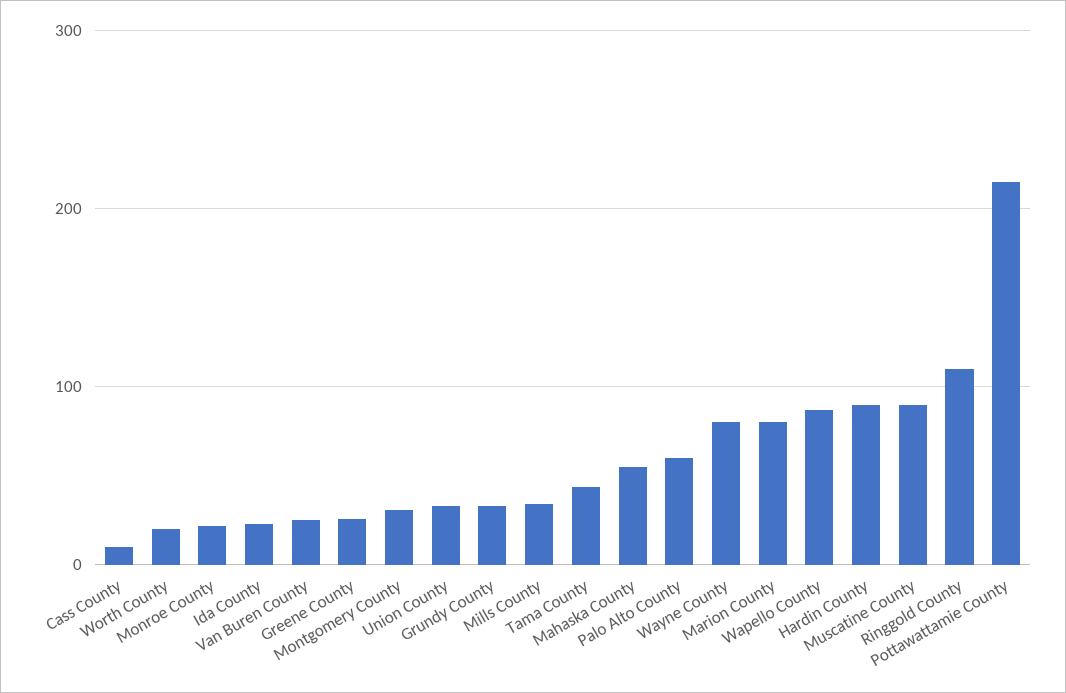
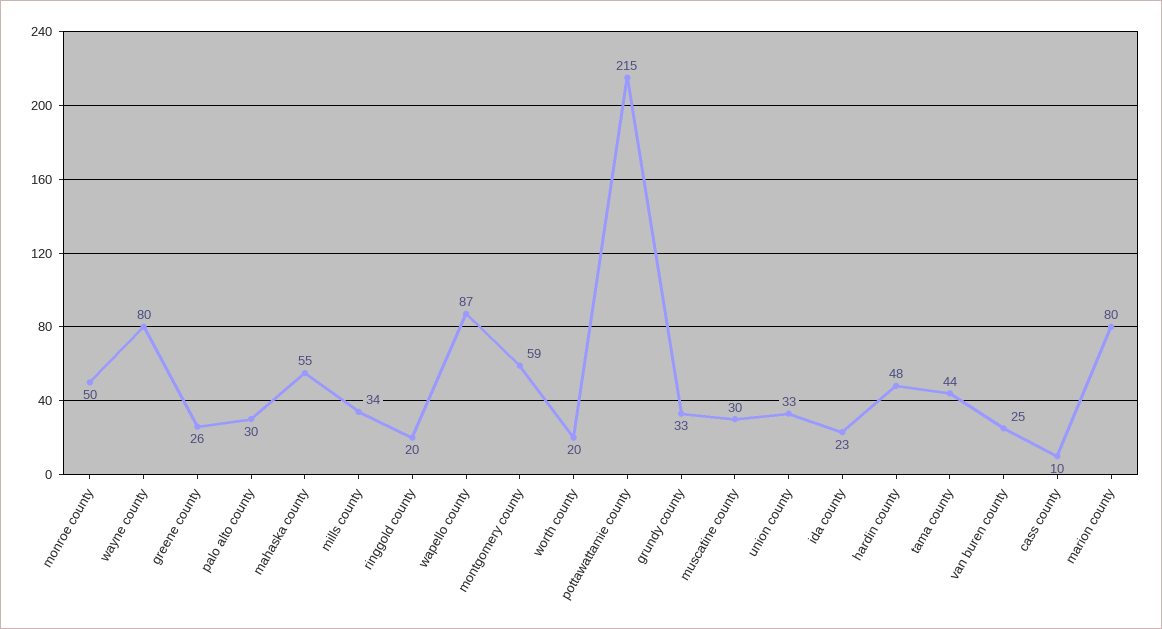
Monroe County: 20 -> 50
Montgomery County: 30 -> 59
Palo Alto County: 60 -> 30
Hardin County: 90 -> 48
Muscatine County: 90 -> 30
Ringgold County: 110 -> 20

